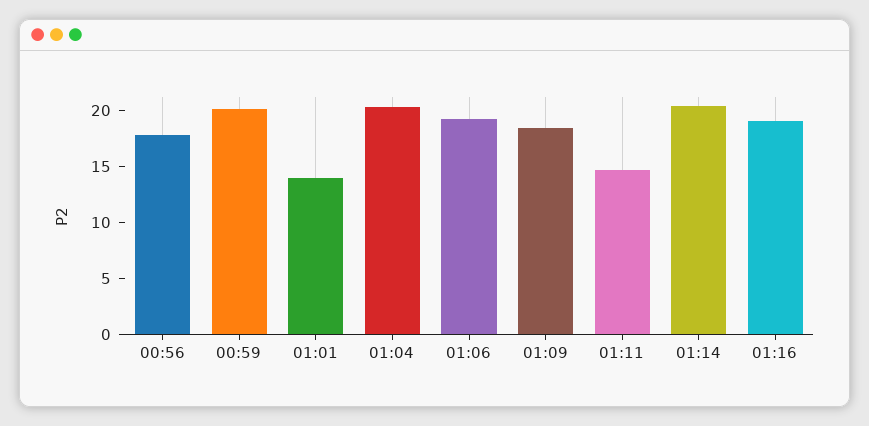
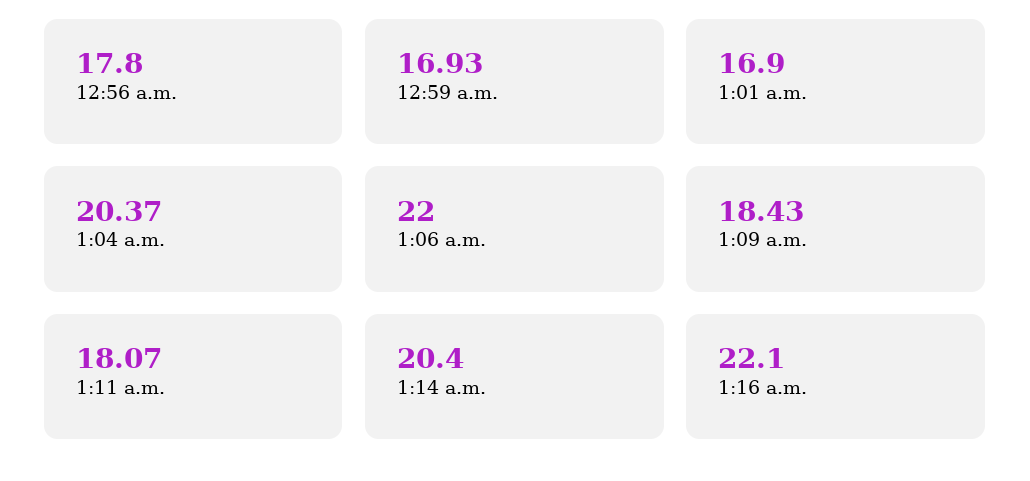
00:59: 20 -> 16.93
01:01: 14 -> 16.9
01:06: 19 -> 22
01:11: 15 -> 18.07
01:16: 19 -> 22.1

